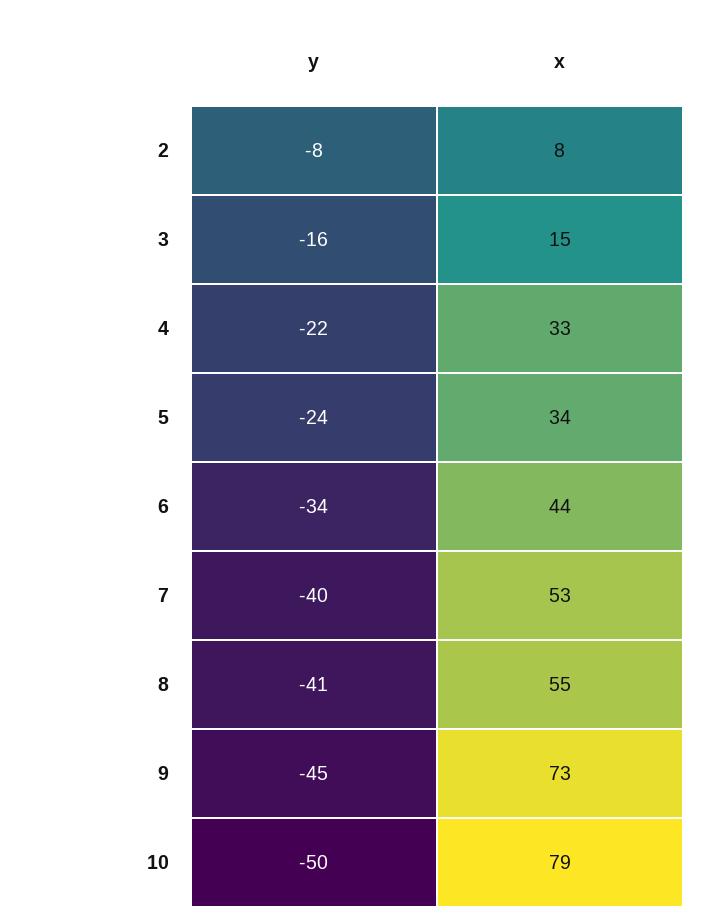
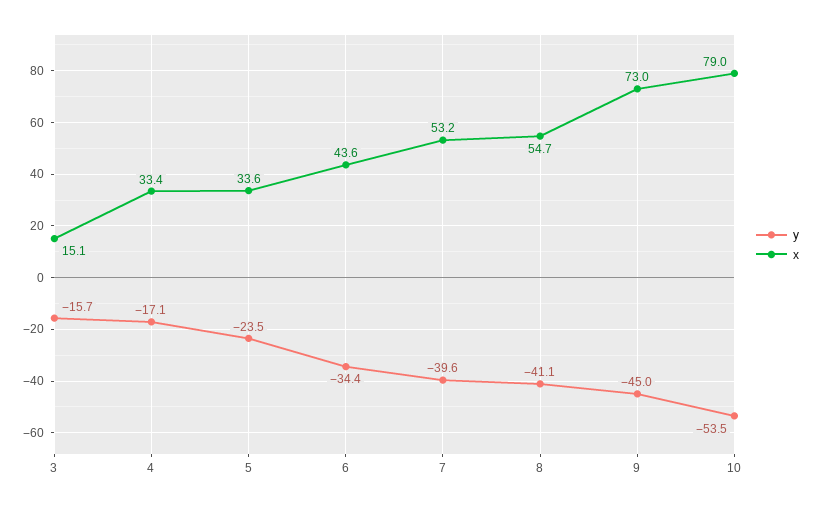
y, 2: -8 -> none
x, 2: 8 -> none
y, 4: -22 -> -17.1
y, 10: -50 -> -53.5

